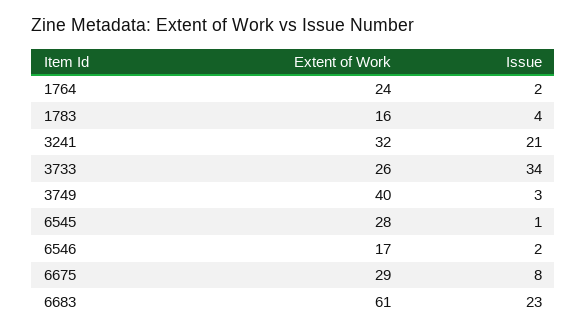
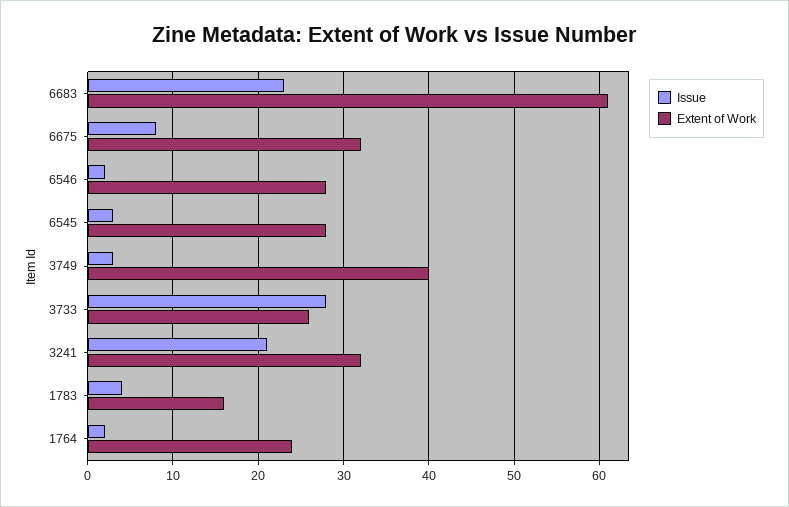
Issue, 3733: 34 -> 28
Issue, 6545: 1 -> 3
Extent of Work, 6546: 17 -> 28
Extent of Work, 6675: 29 -> 32

